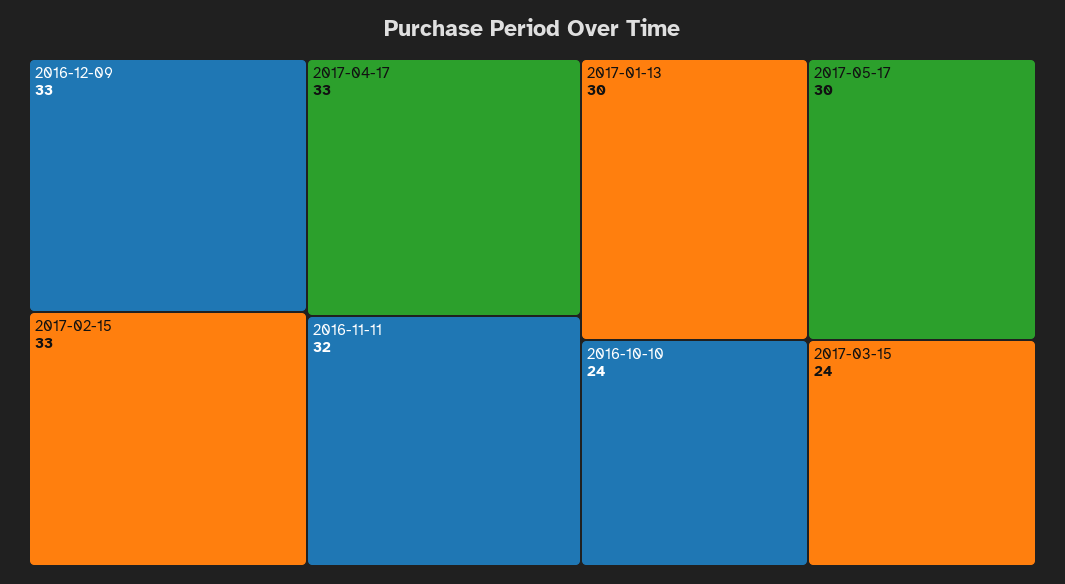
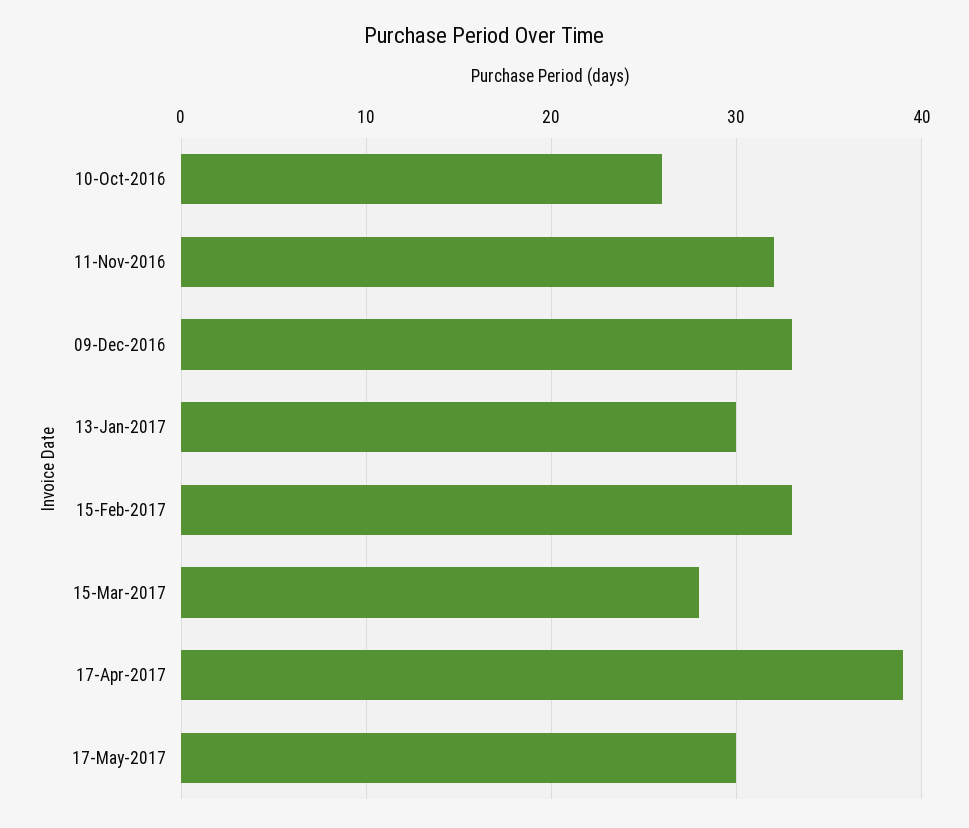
2017-04-17: 33 -> 39
2016-10-10: 24 -> 26
2017-03-15: 24 -> 28

